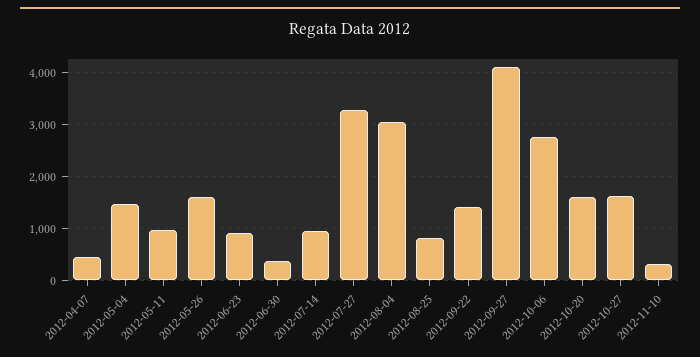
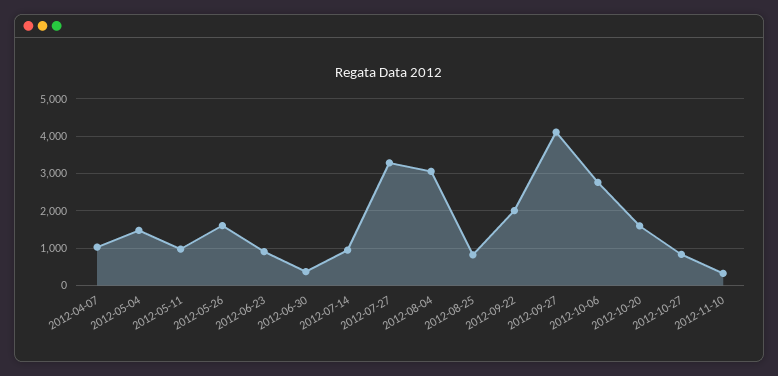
2012-04-07: 400 -> 1000
2012-09-22: 1400 -> 2000
2012-10-27: 1600 -> 800

